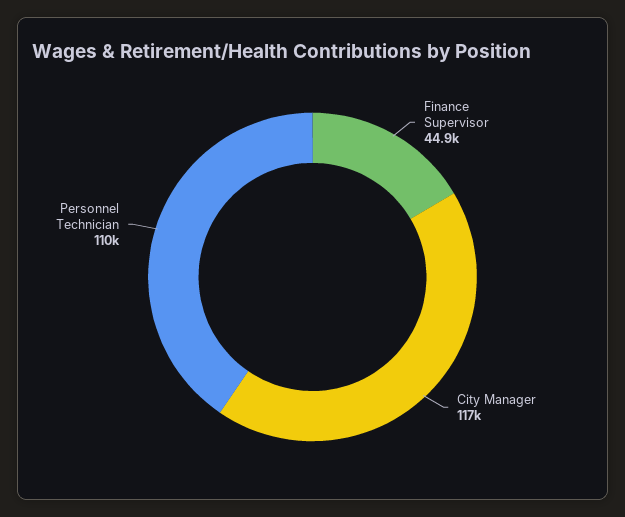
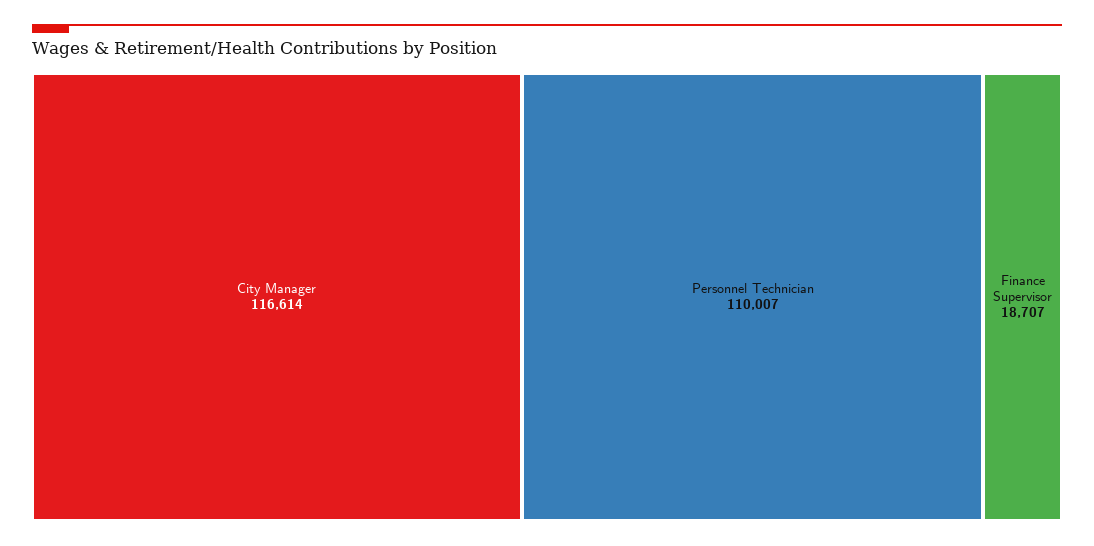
Finance Supervisor: 44900 -> 18707

